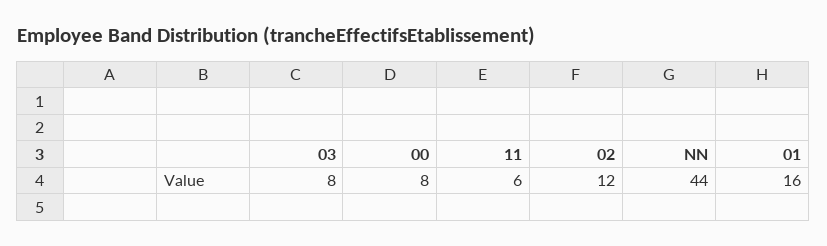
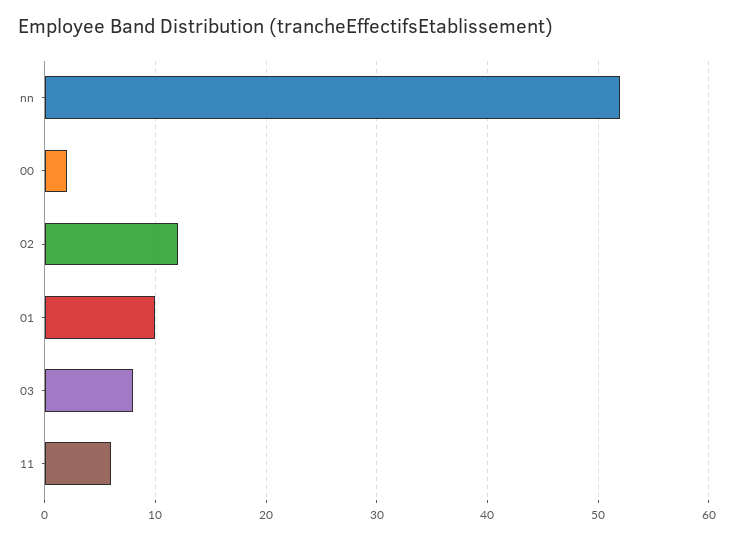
00: 8 -> 2
NN: 44 -> 52
01: 16 -> 10

